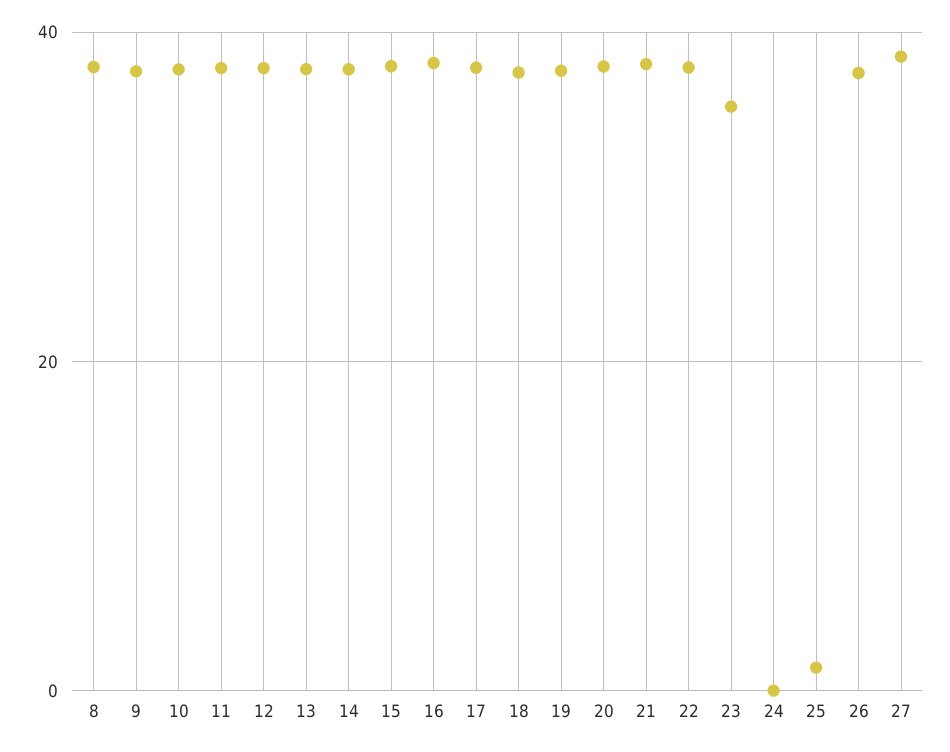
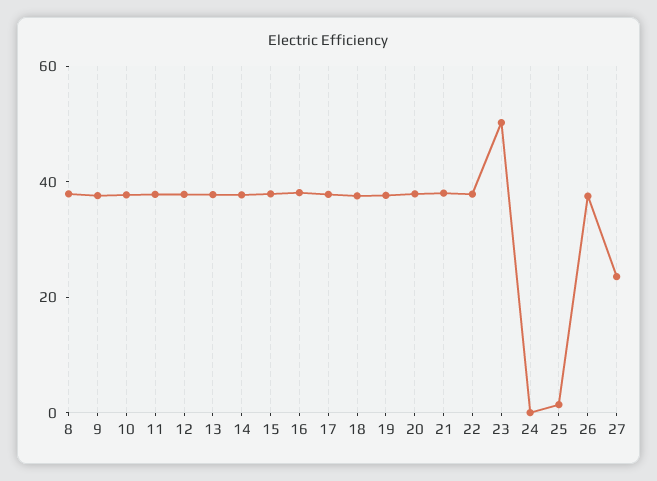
23: 36 -> 50
27: 38 -> 25

